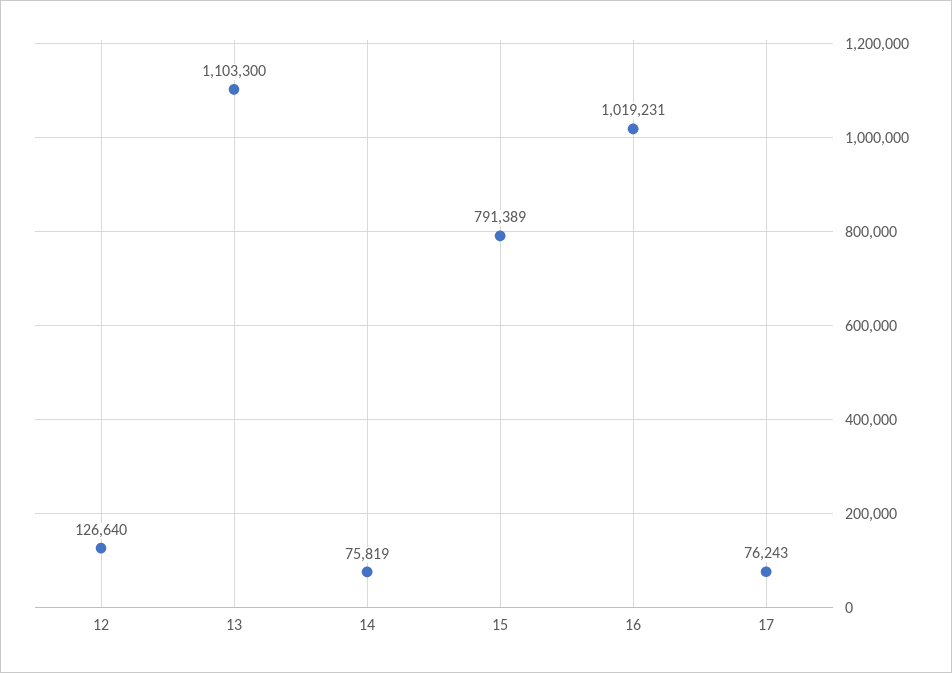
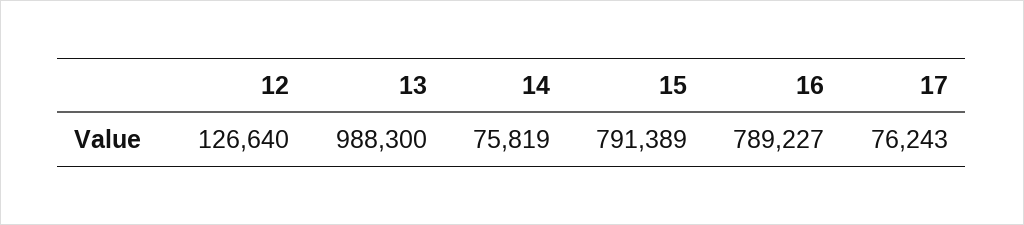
13: 1103300 -> 988300
16: 1019231 -> 789227

